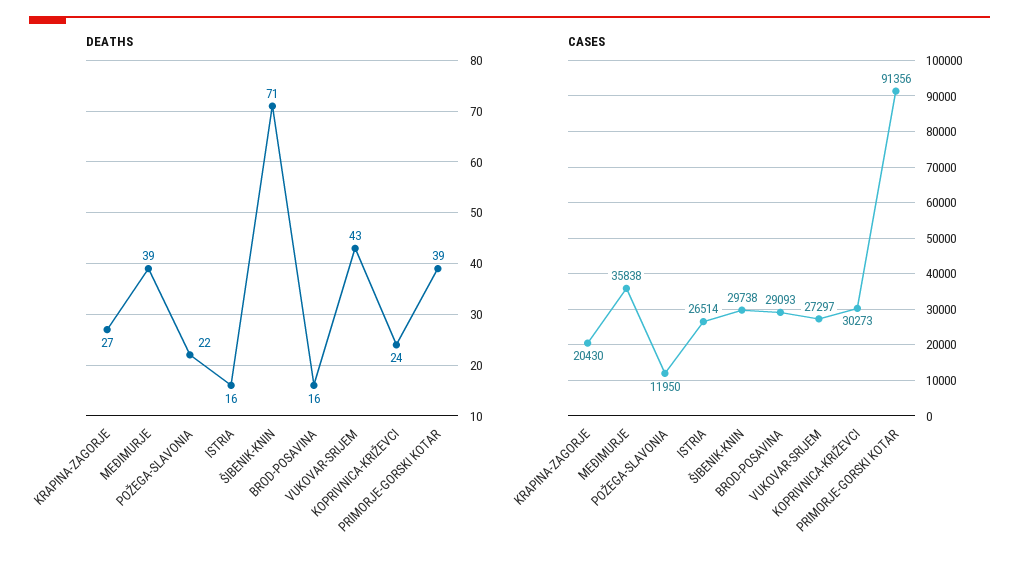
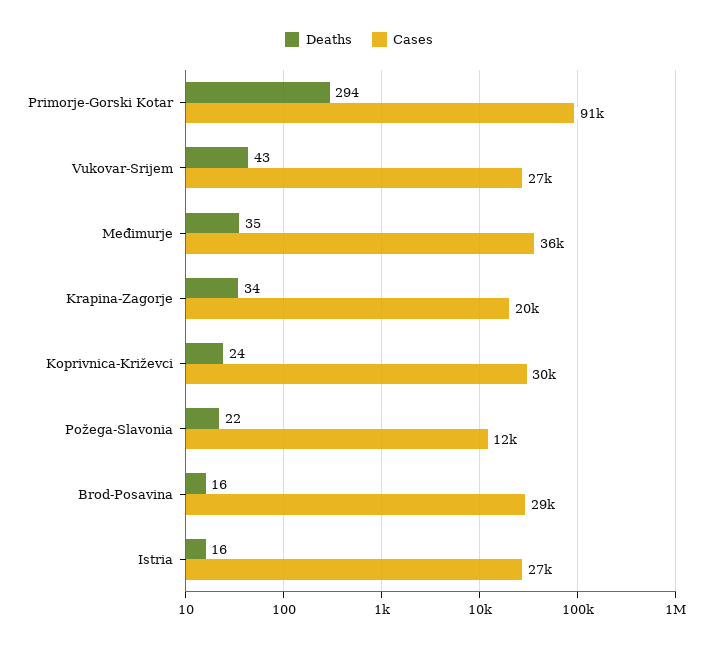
DEATHS, KRAPINA-ZAGORJE: 27 -> 34
DEATHS, MEĐIMURJE: 39 -> 35
DEATHS, ŠIBENIK-KNIN: 71 -> none
DEATHS, PRIMORJE-GORSKI KOTAR: 39 -> 294
CASES, ŠIBENIK-KNIN: 29738 -> none

